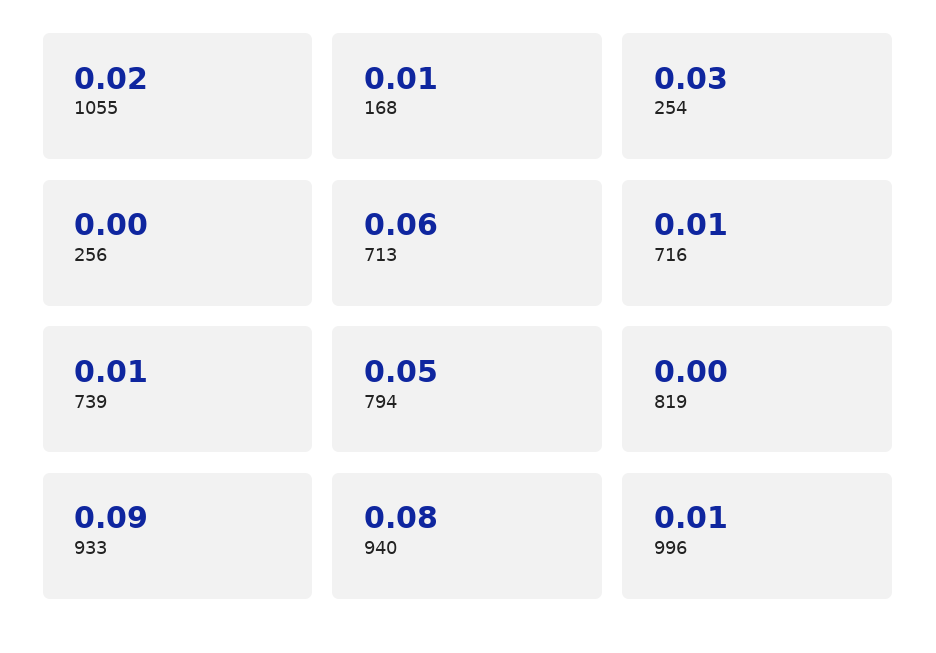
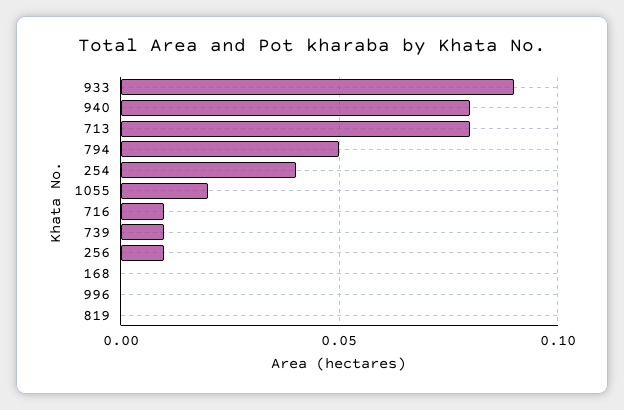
168: 0.01 -> 0
254: 0.03 -> 0.04
256: 0 -> 0.01
713: 0.06 -> 0.08
996: 0.01 -> 0

